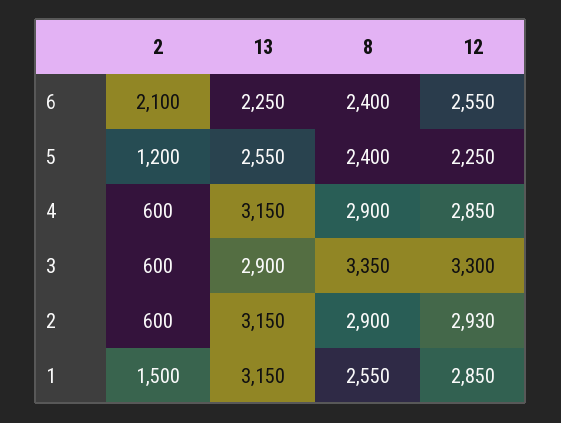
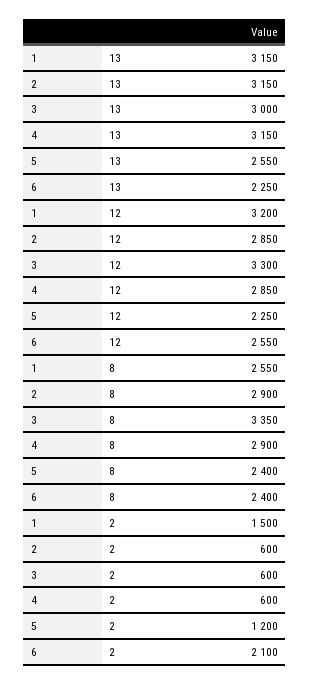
13, 3: 2900 -> 3000
12, 2: 2930 -> 2850
12, 1: 2850 -> 3200

